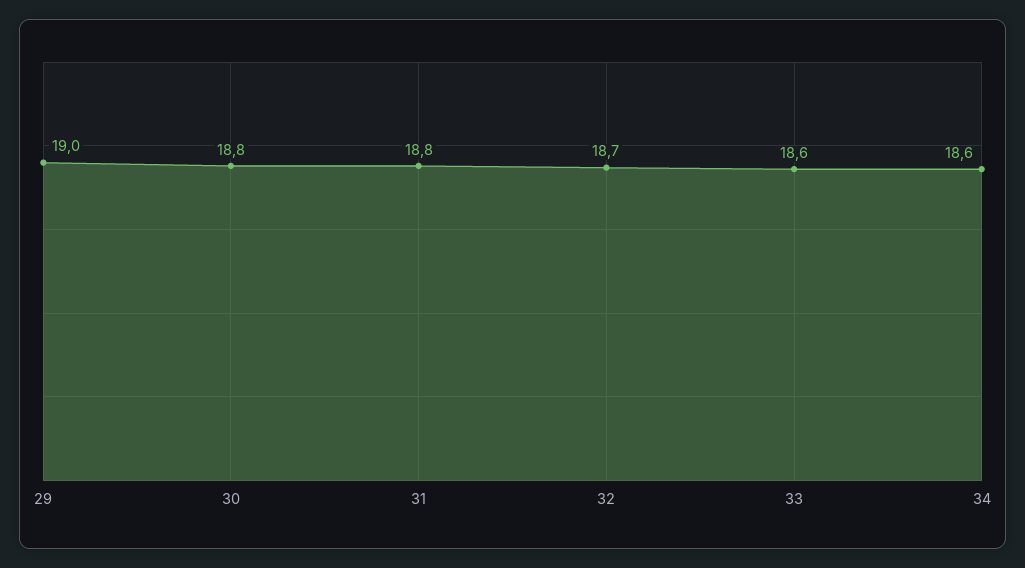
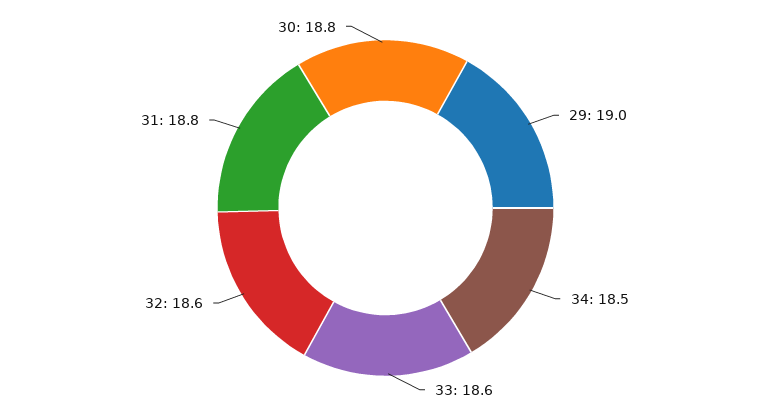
32: 18.7 -> 18.6
34: 18.6 -> 18.5

